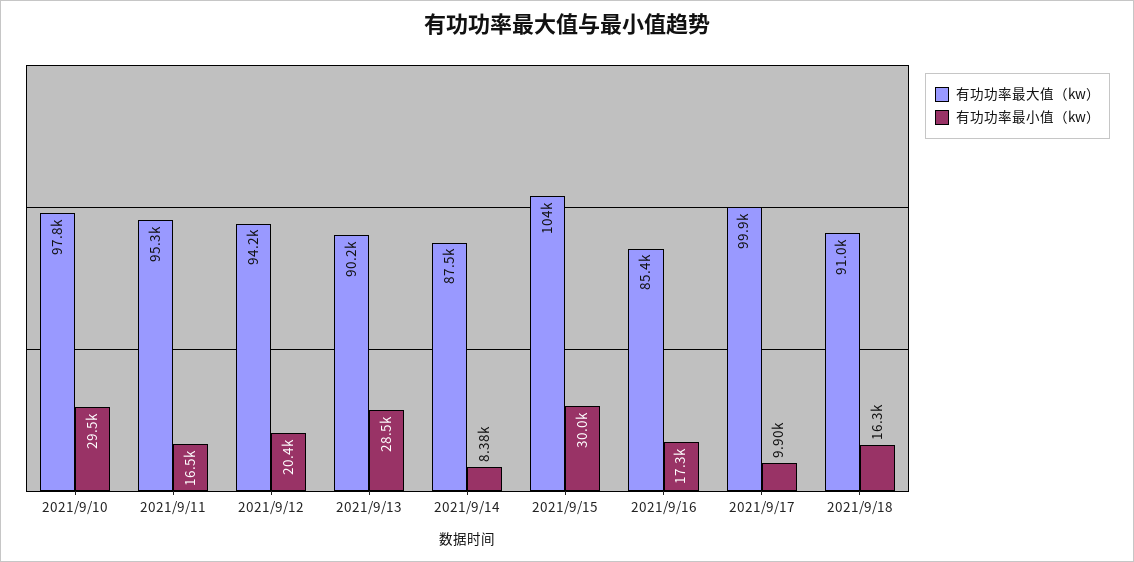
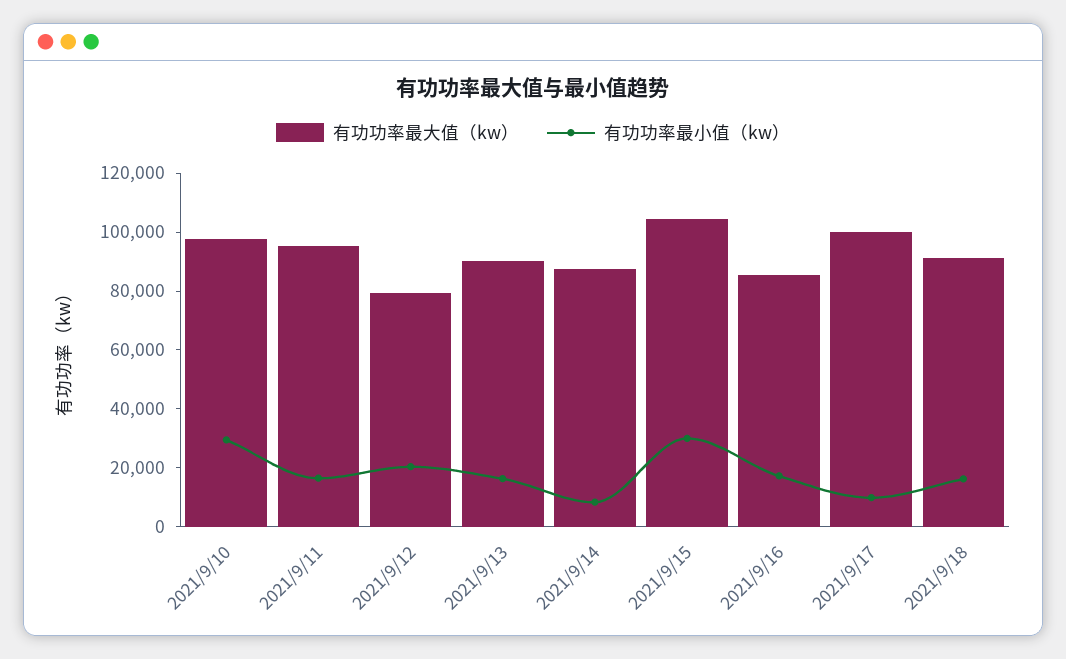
有功功率最大值（kw）, 2021/9/12: 94200 -> 80000
有功功率最小值（kw）, 2021/9/13: 28500 -> 15000

